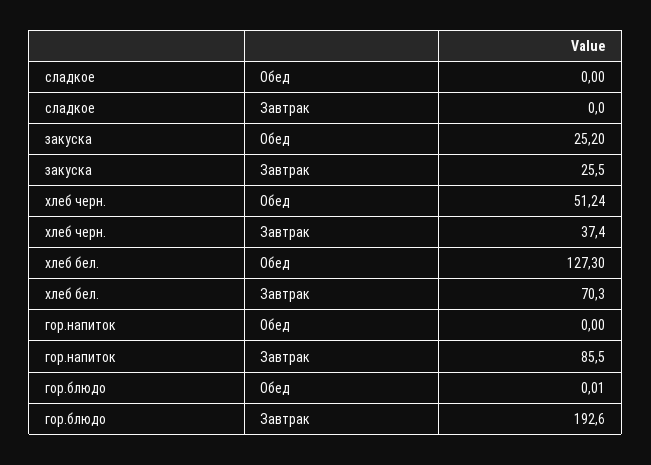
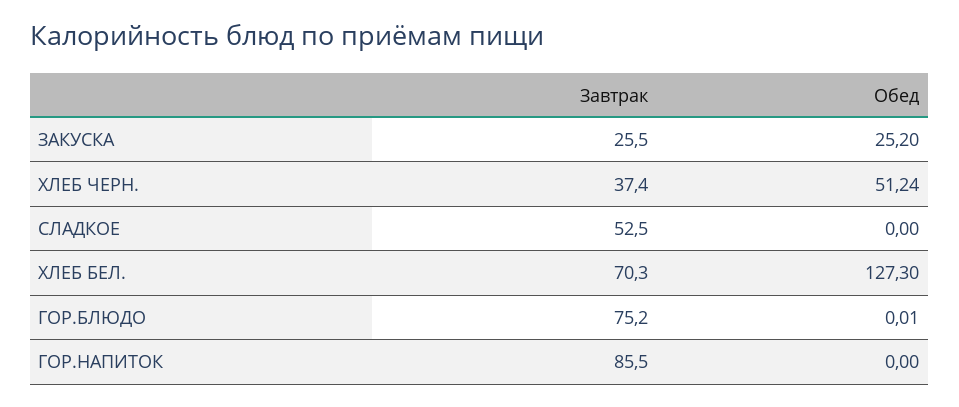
сладкое, Завтрак: 0 -> 52.5
гор.блюдо, Завтрак: 192.6 -> 75.2

